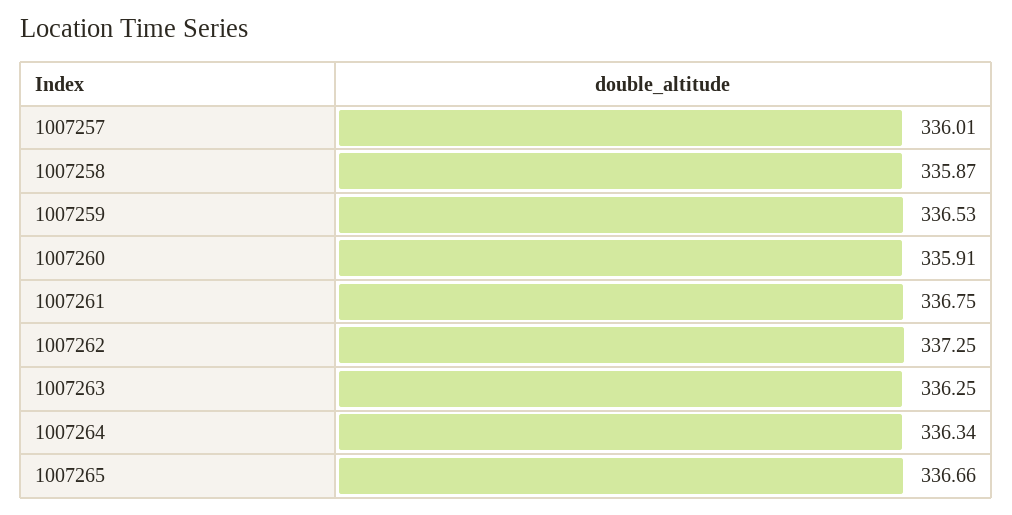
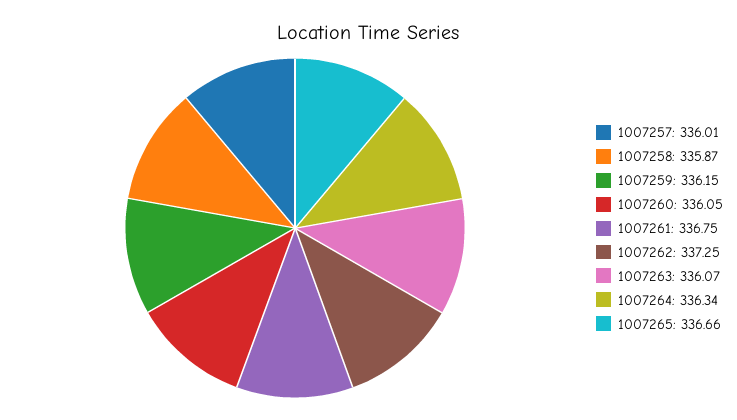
1007259: 336.53 -> 336.15
1007260: 335.91 -> 336.05
1007263: 336.25 -> 336.07

